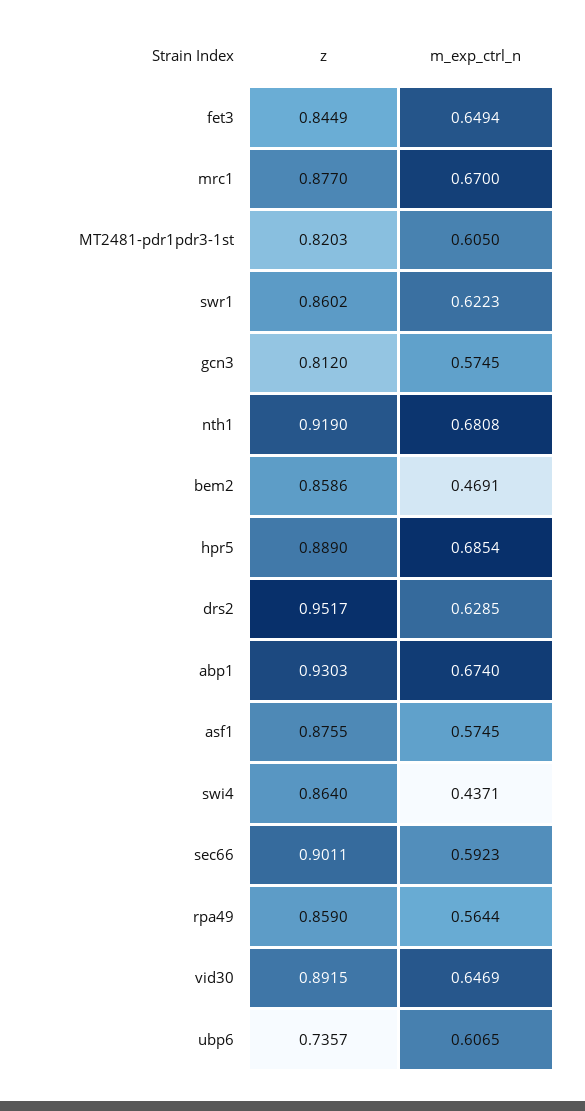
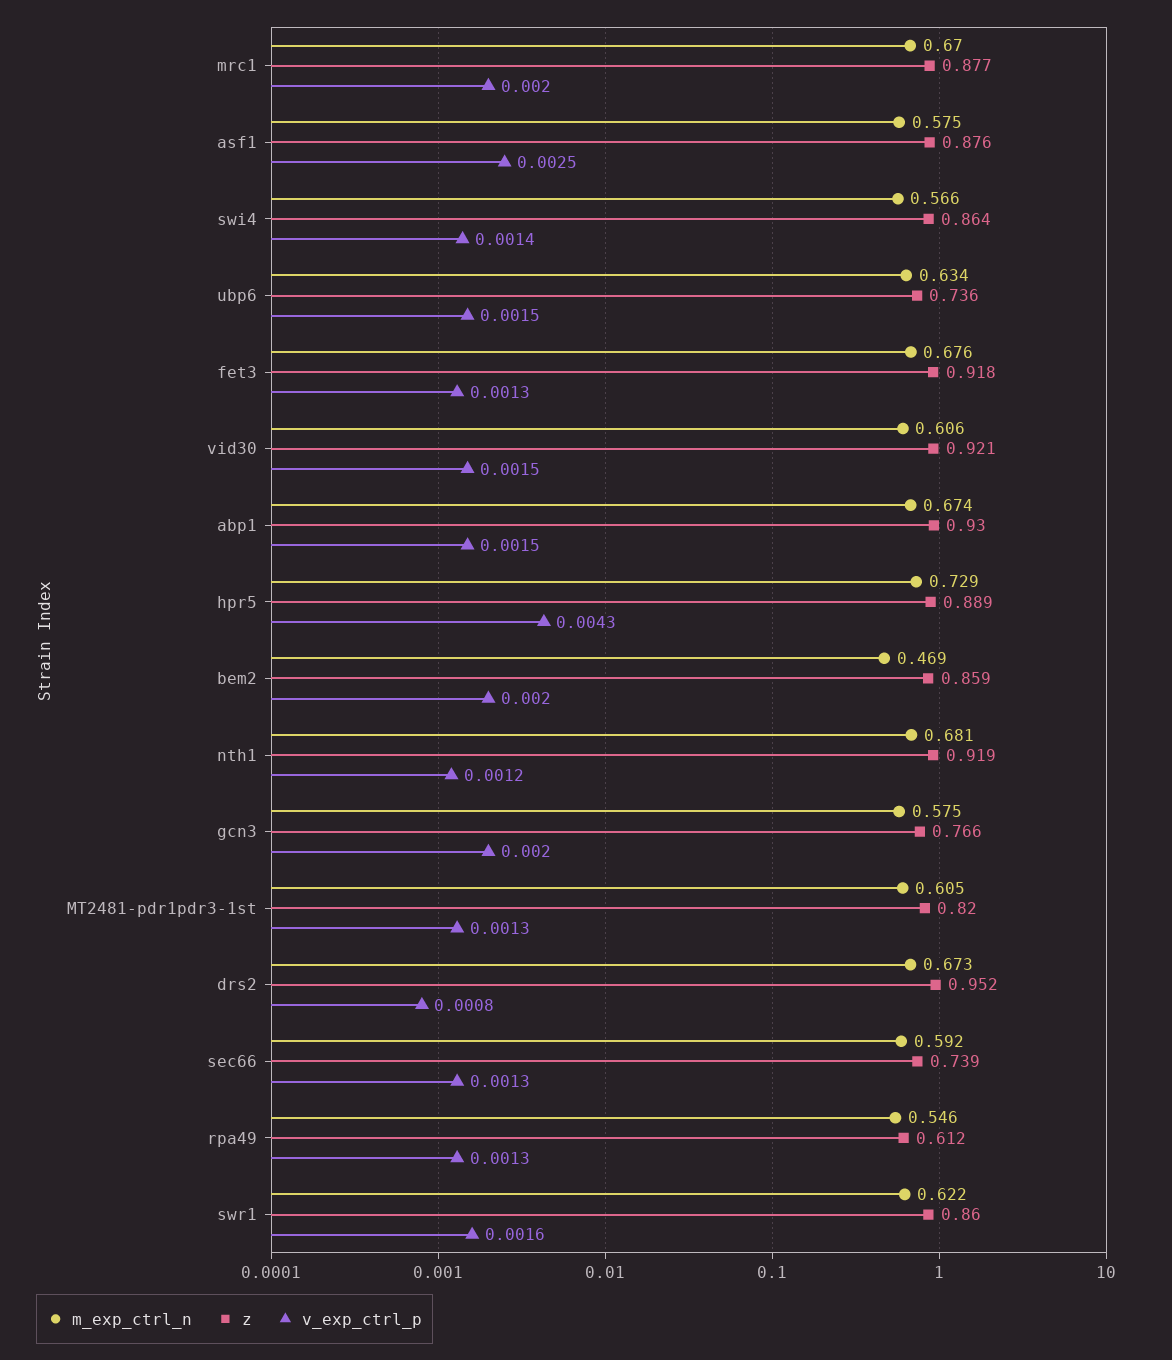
z, fet3: 0.8449 -> 0.918
m_exp_ctrl_n, fet3: 0.6494 -> 0.676
z, gcn3: 0.812 -> 0.766
m_exp_ctrl_n, hpr5: 0.6854 -> 0.729
m_exp_ctrl_n, drs2: 0.6285 -> 0.673
m_exp_ctrl_n, swi4: 0.4371 -> 0.566
z, sec66: 0.9011 -> 0.739
z, rpa49: 0.859 -> 0.612
m_exp_ctrl_n, rpa49: 0.5644 -> 0.546
z, vid30: 0.8915 -> 0.921
m_exp_ctrl_n, vid30: 0.6469 -> 0.606
m_exp_ctrl_n, ubp6: 0.6065 -> 0.634
v_exp_ctrl_p, mrc1: none -> 0.002
v_exp_ctrl_p, asf1: none -> 0.0025
v_exp_ctrl_p, swi4: none -> 0.0014
v_exp_ctrl_p, ubp6: none -> 0.0015
v_exp_ctrl_p, fet3: none -> 0.0013
v_exp_ctrl_p, vid30: none -> 0.0015
v_exp_ctrl_p, abp1: none -> 0.0015
v_exp_ctrl_p, hpr5: none -> 0.0043
v_exp_ctrl_p, bem2: none -> 0.002
v_exp_ctrl_p, nth1: none -> 0.0012
v_exp_ctrl_p, gcn3: none -> 0.002
v_exp_ctrl_p, MT2481-pdr1pdr3-1st: none -> 0.0013
v_exp_ctrl_p, drs2: none -> 0.0008
v_exp_ctrl_p, sec66: none -> 0.0013
v_exp_ctrl_p, rpa49: none -> 0.0013
v_exp_ctrl_p, swr1: none -> 0.0016

